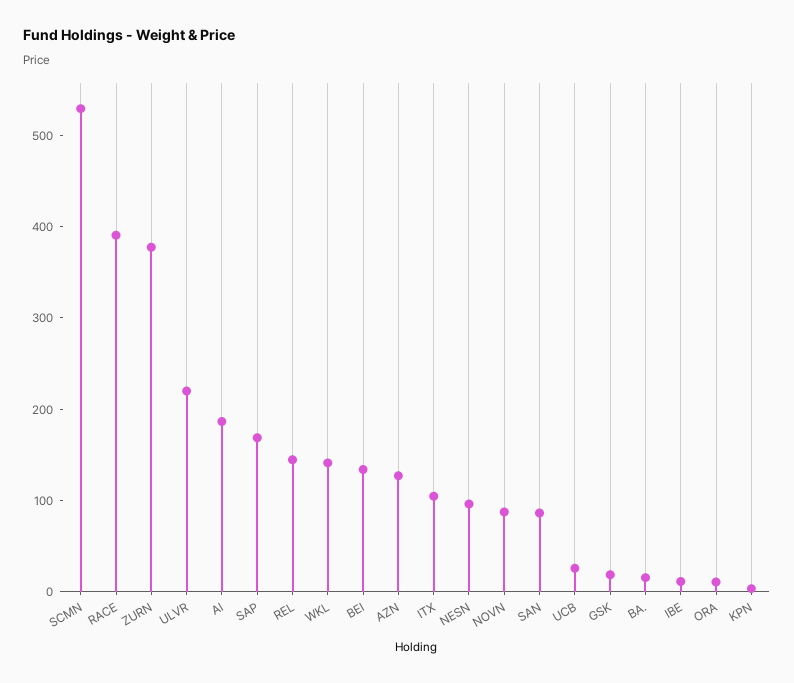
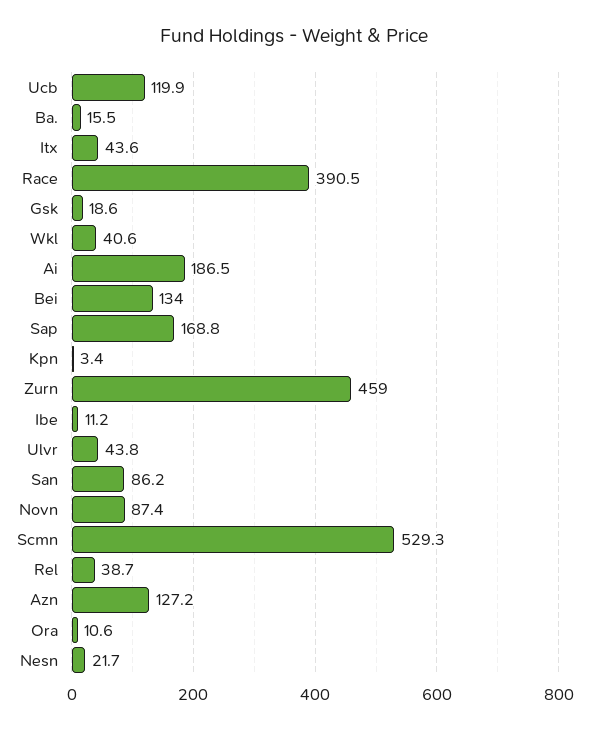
ZURN: 380 -> 459
ULVR: 220 -> 43.8
REL: 140 -> 38.7
WKL: 140 -> 40.6
ITX: 100 -> 43.6
NESN: 100 -> 21.7
UCB: 20 -> 119.9

